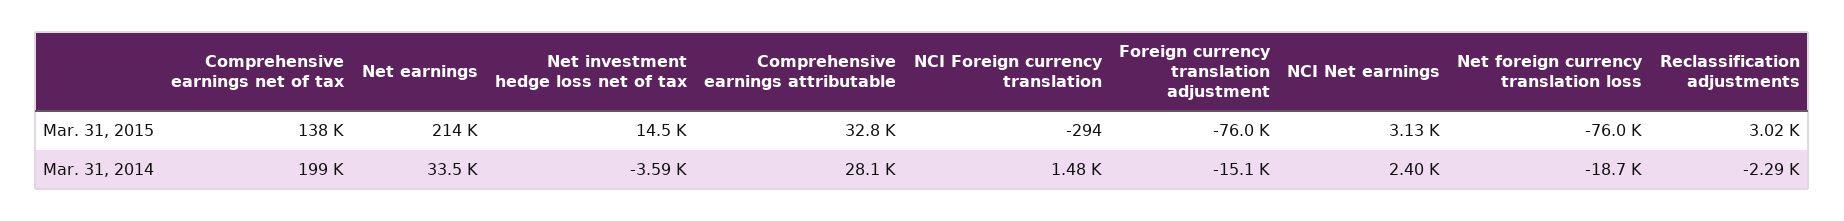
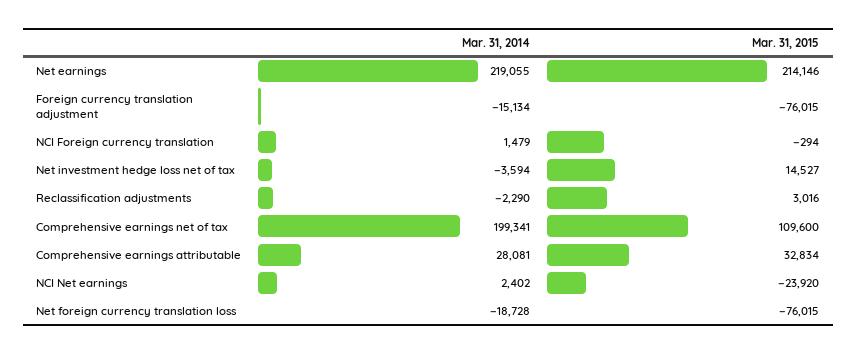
Comprehensive earnings net of tax, Mar. 31, 2015: 138000 -> 109600
NCI Net earnings, Mar. 31, 2015: 3130 -> -23920
Net earnings, Mar. 31, 2014: 33500 -> 219055

